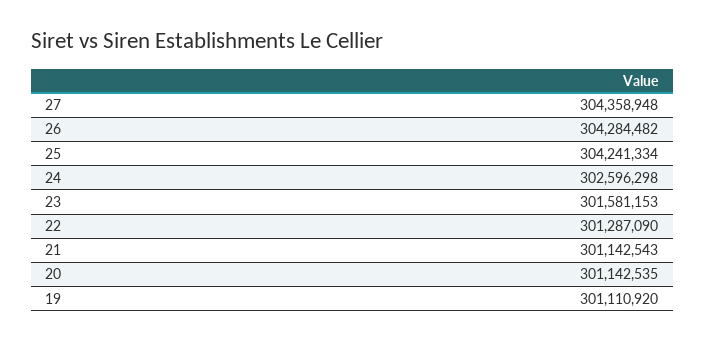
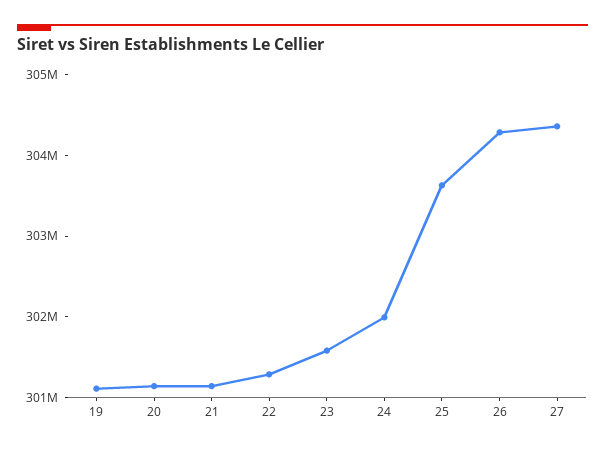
25: 304241334 -> 303600000
24: 302596298 -> 302000000

